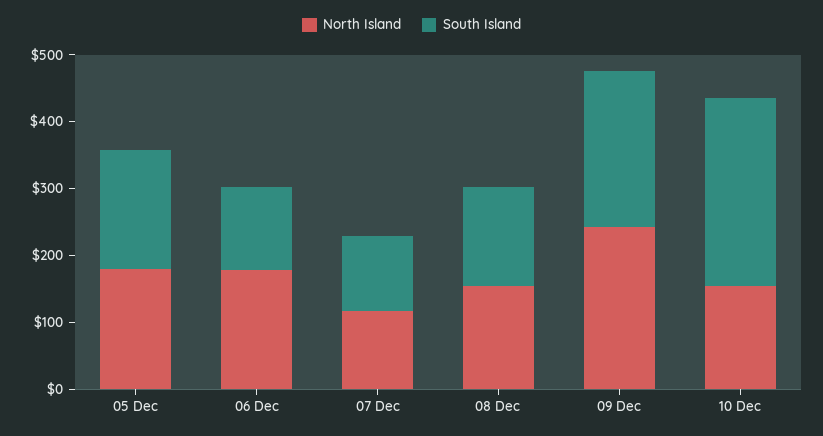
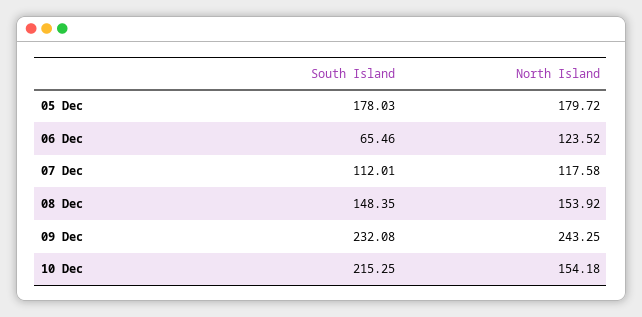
North Island, 06 Dec: 180 -> 123.52
South Island, 06 Dec: 120 -> 65.46
South Island, 10 Dec: 280 -> 215.25

